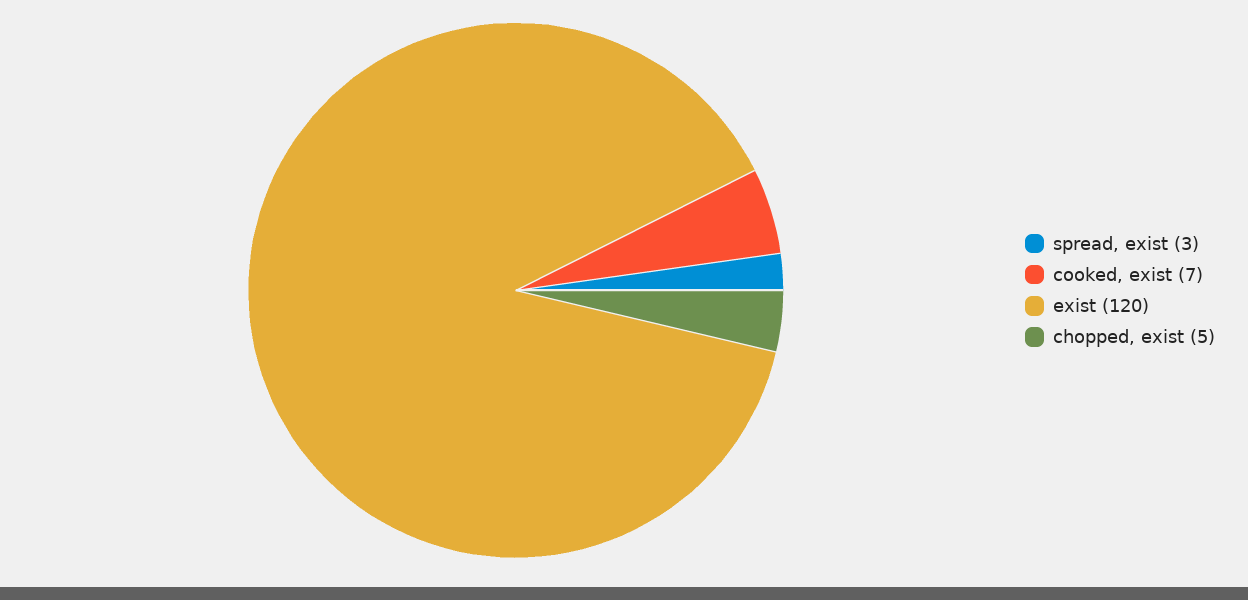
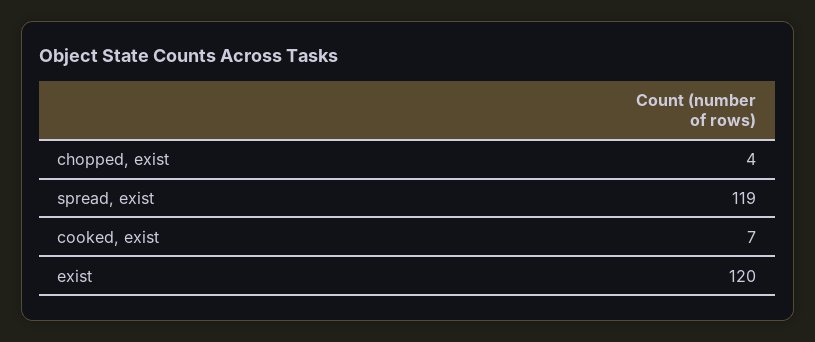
spread, exist: 3 -> 119
chopped, exist: 5 -> 4

